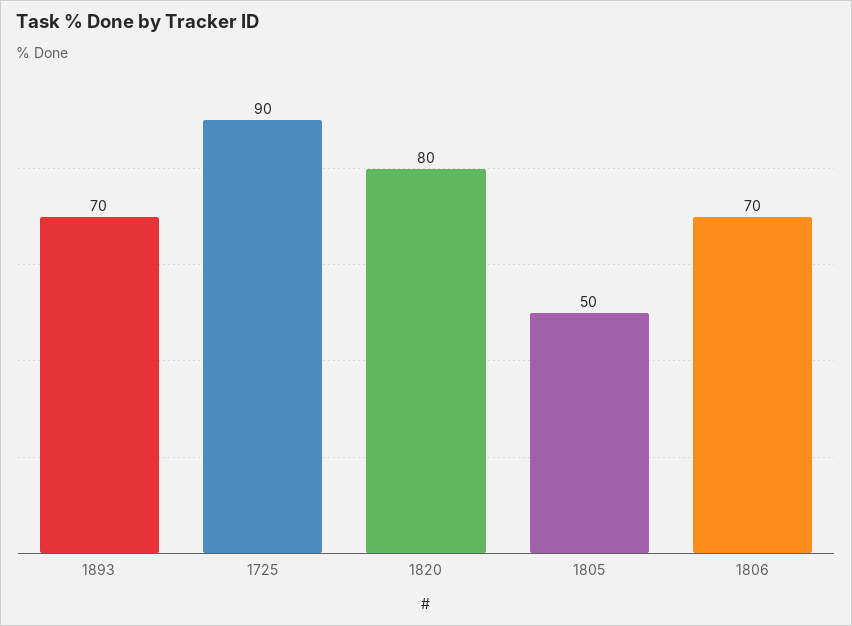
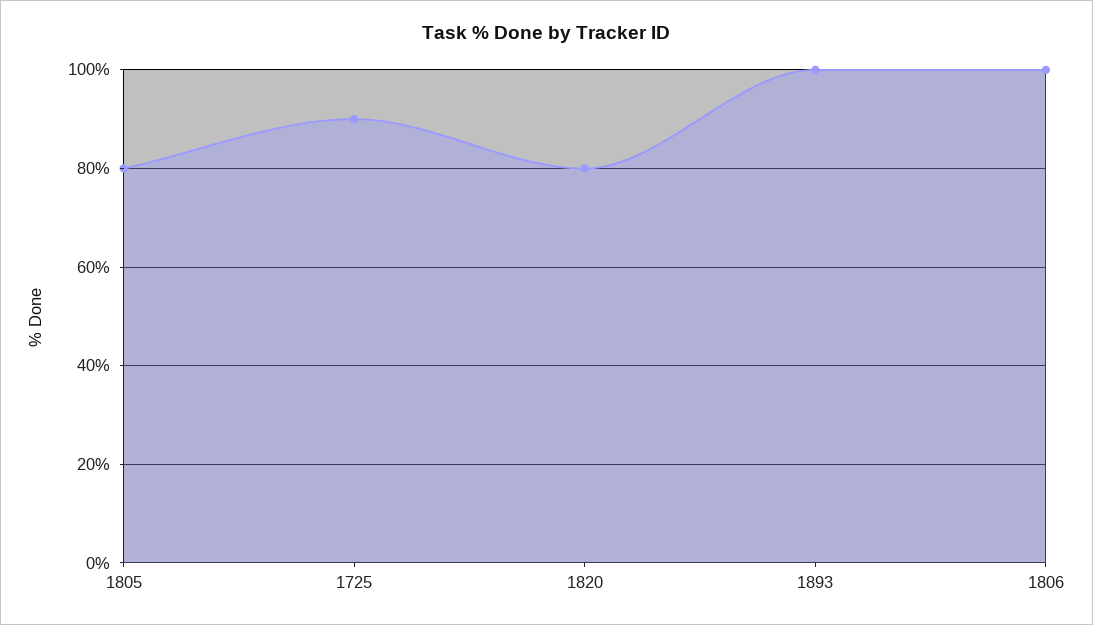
1893: 70 -> 100
1805: 50 -> 80
1806: 70 -> 100

